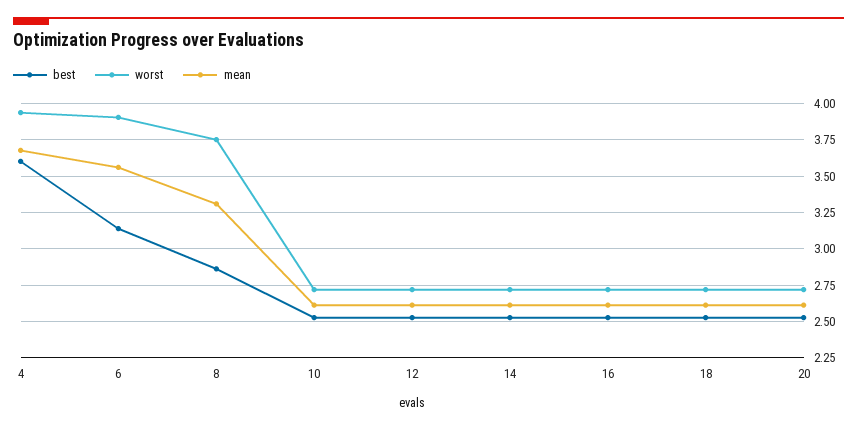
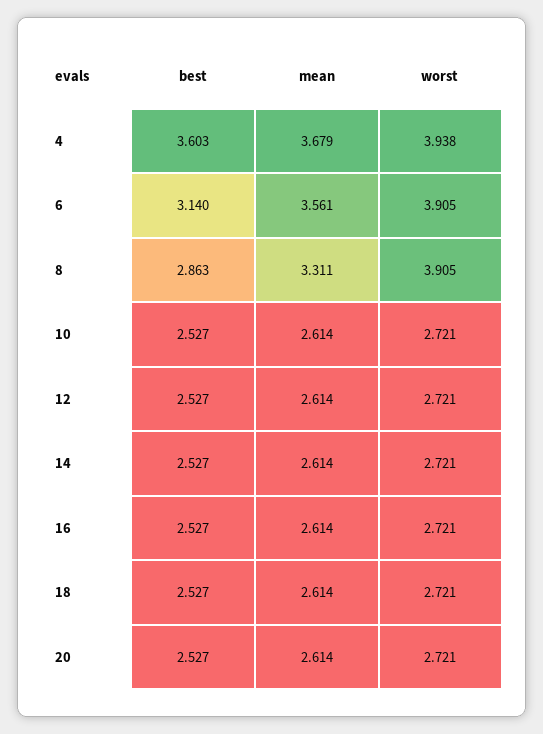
worst, 8: 3.75 -> 3.905

